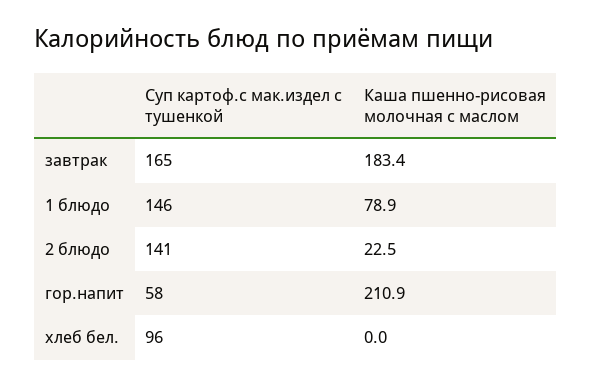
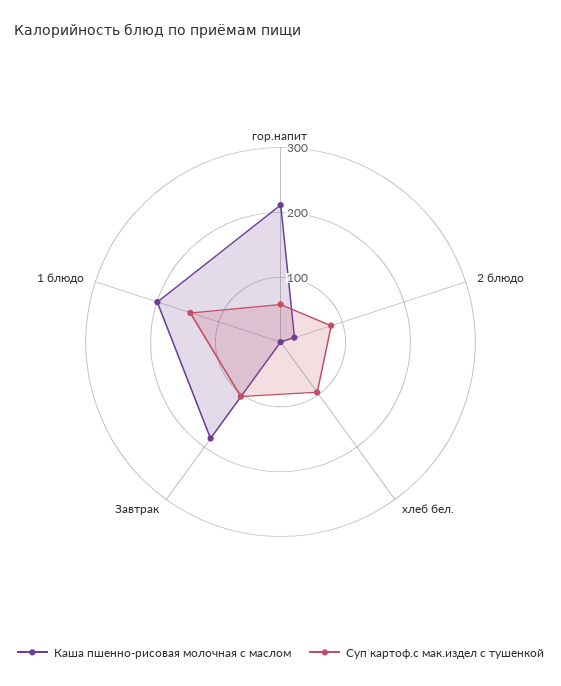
Суп картоф.с мак.издел с тушенкой, завтрак: 165 -> 100
Каша пшенно-рисовая молочная с маслом, 1 блюдо: 78.9 -> 200
Суп картоф.с мак.издел с тушенкой, 2 блюдо: 141 -> 80

